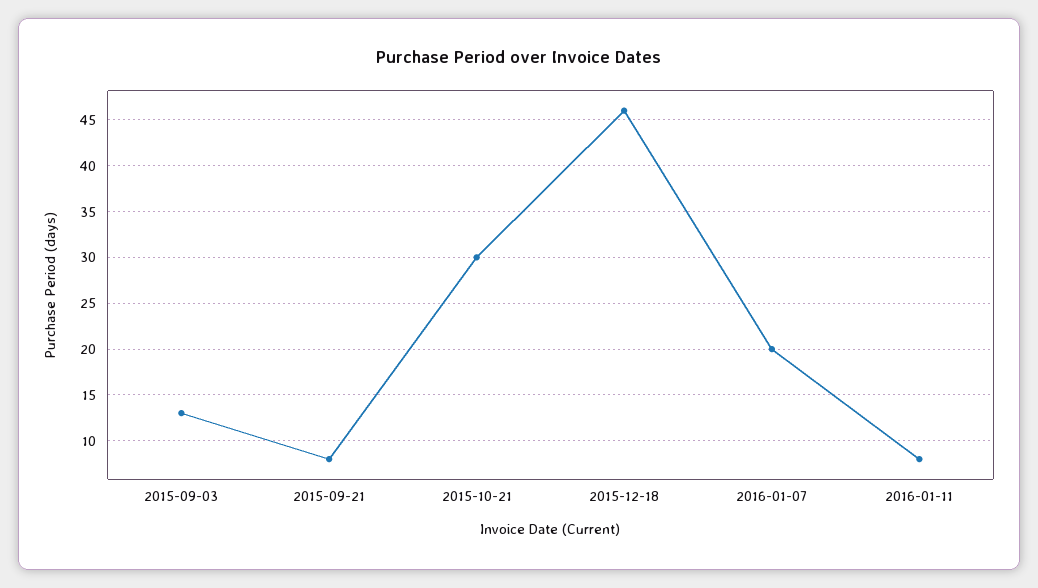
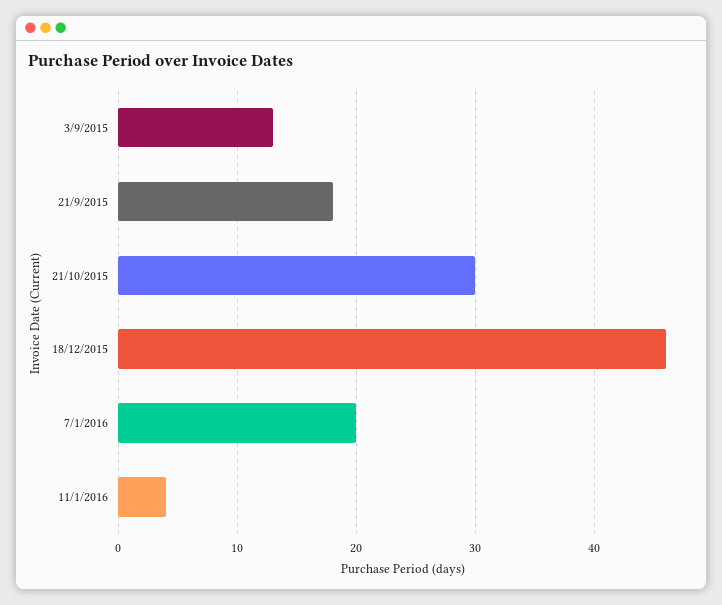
2015-09-21: 8 -> 18
2016-01-11: 8 -> 4

